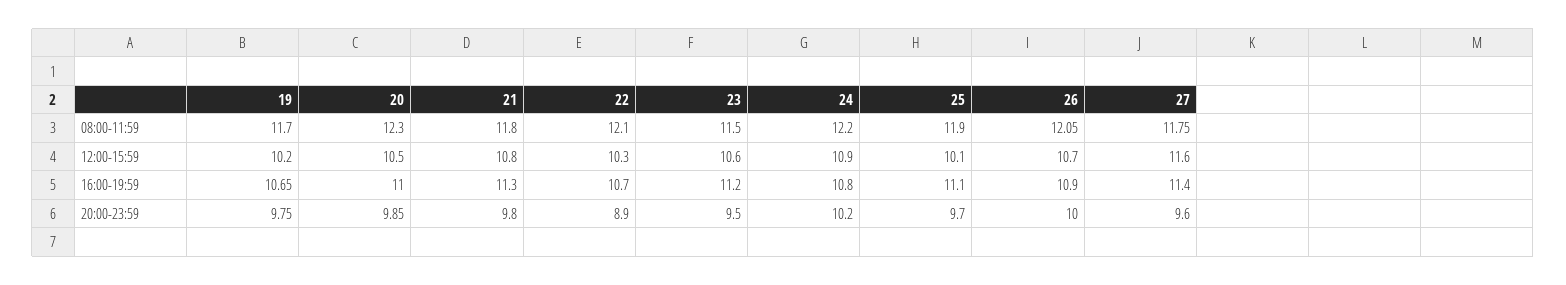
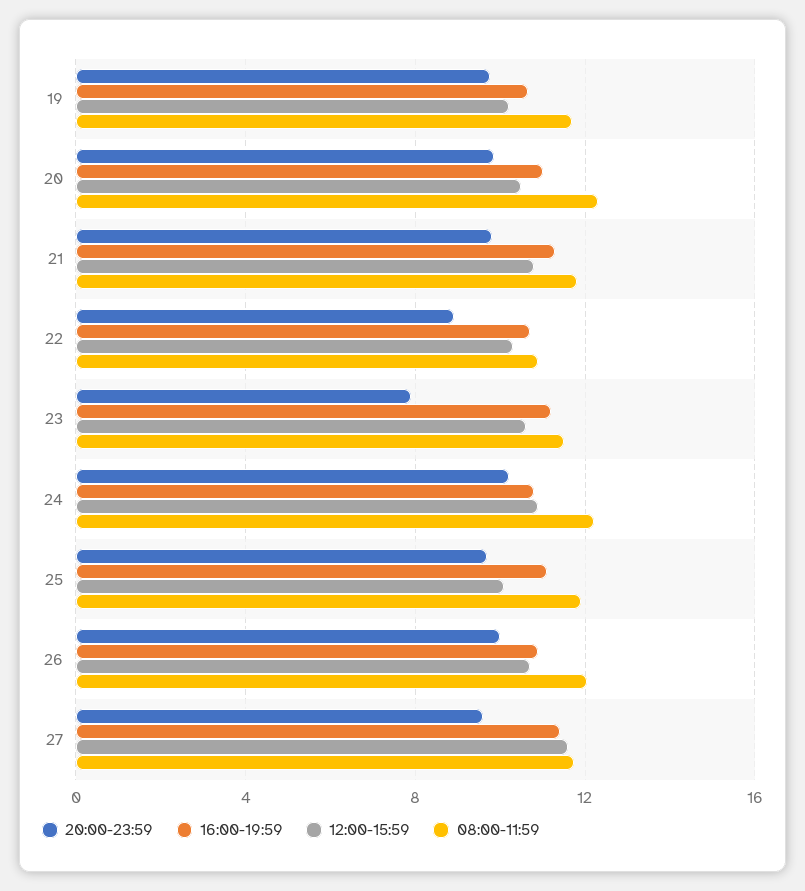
08:00-11:59, 22: 12.1 -> 11
20:00-23:59, 23: 9.5 -> 8

